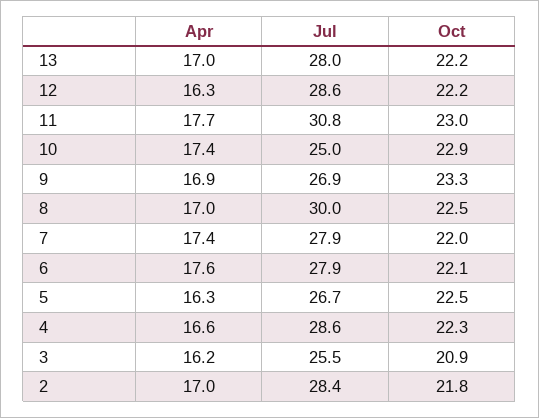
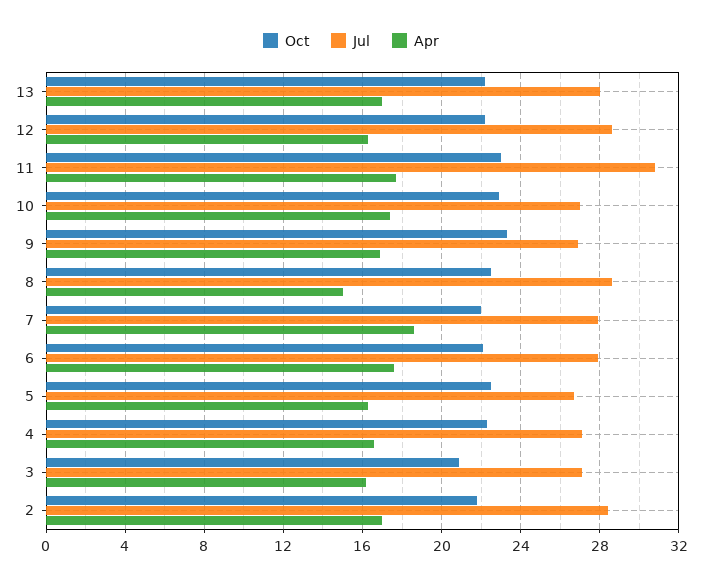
Jul, 10: 25 -> 27
Apr, 8: 17 -> 15
Jul, 8: 30 -> 28.5
Apr, 7: 17.4 -> 18.5
Jul, 4: 28.6 -> 27
Jul, 3: 25.5 -> 27

